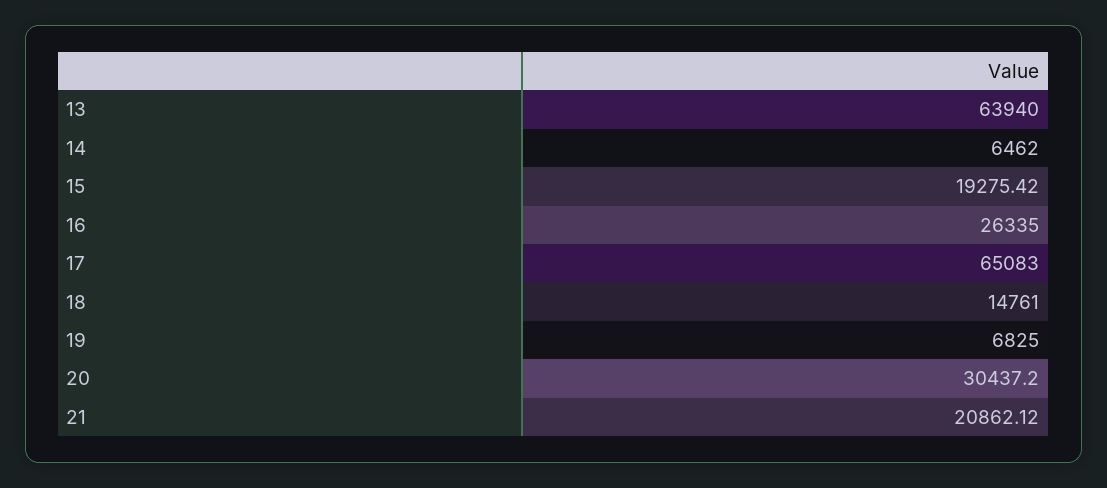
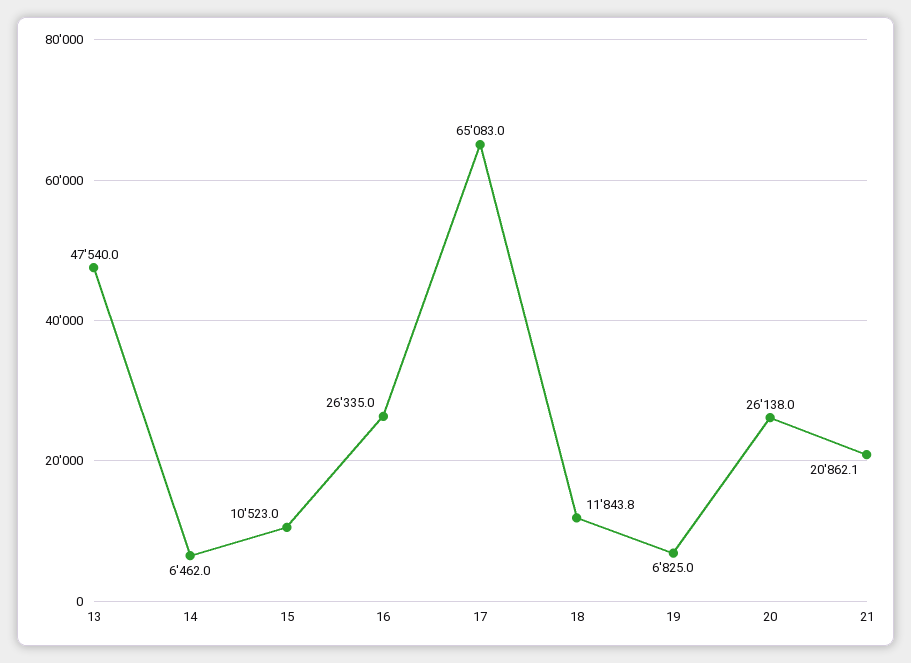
13: 63940 -> 47540
15: 19275.42 -> 10523
18: 14761 -> 11843.8
20: 30437.2 -> 26138

